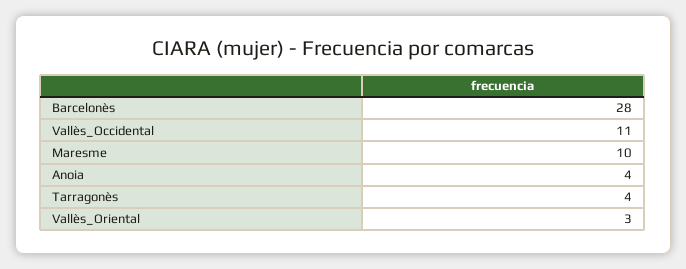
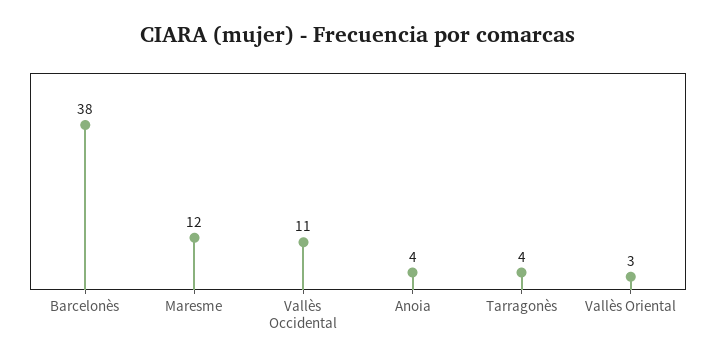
Barcelonès: 28 -> 38
Maresme: 10 -> 12

